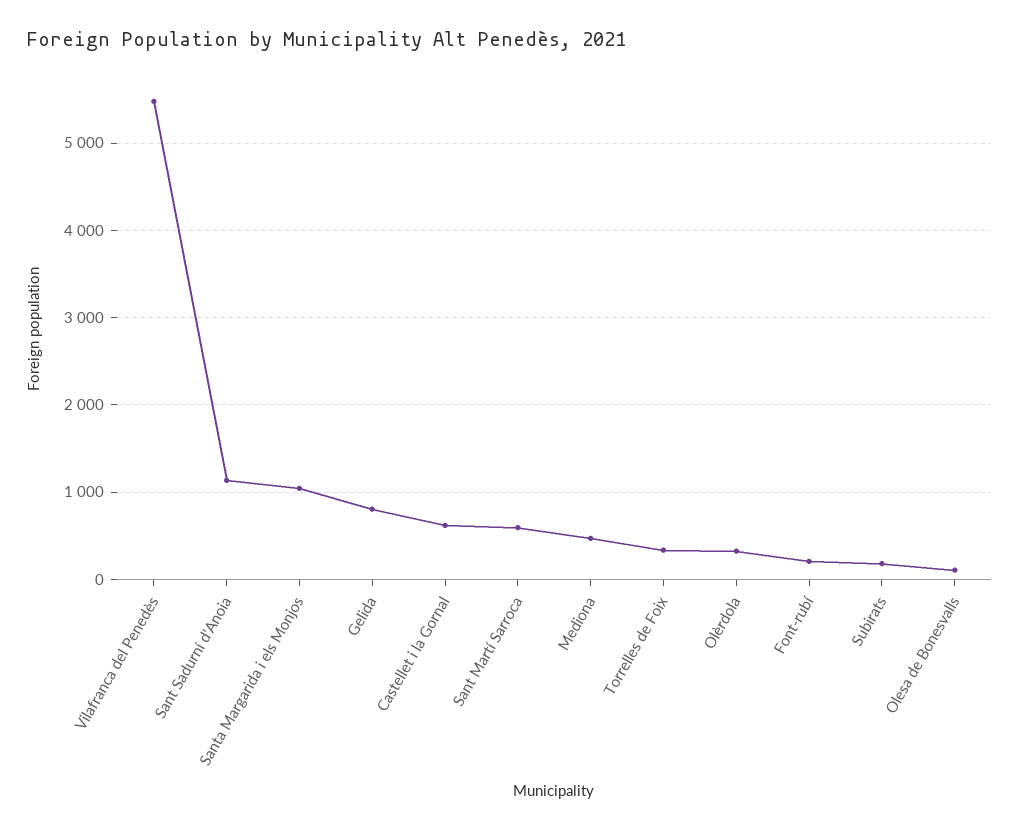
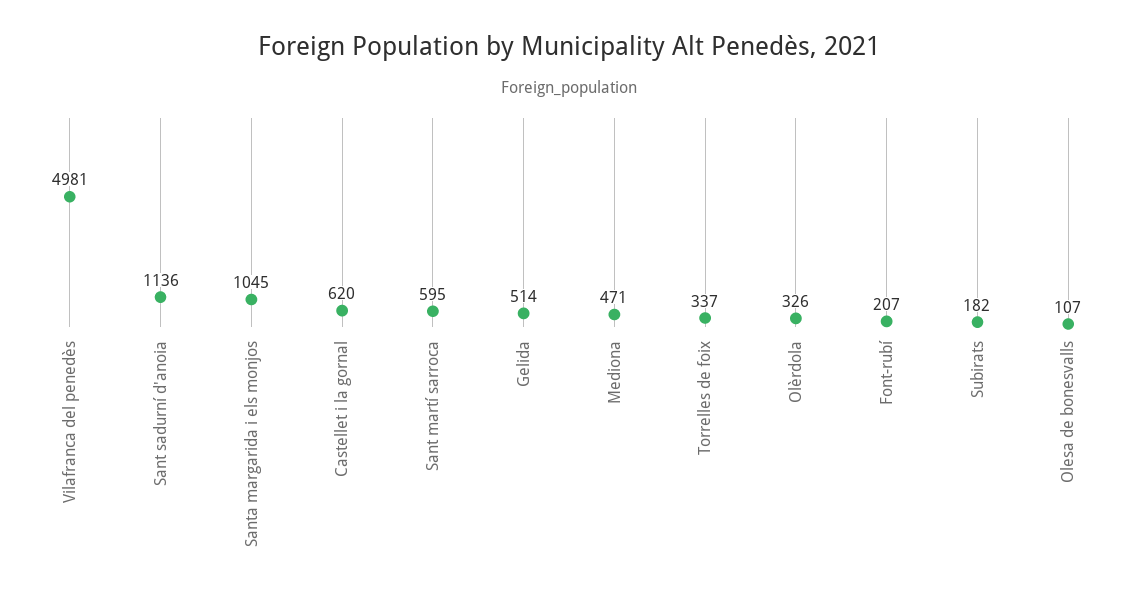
Vilafranca del Penedès: 5500 -> 4981
Gelida: 800 -> 514

